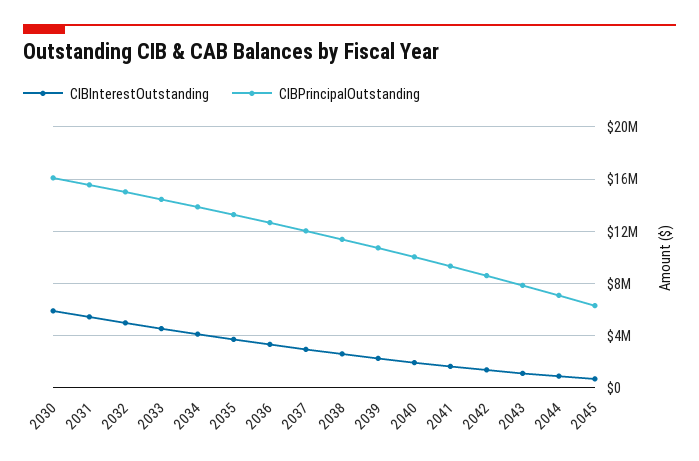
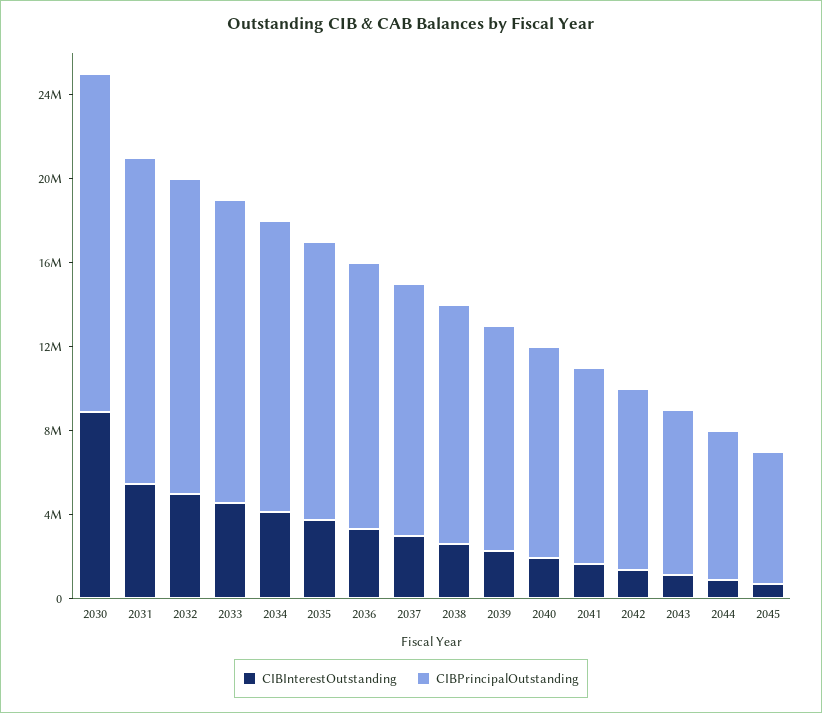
CIBInterestOutstanding, 2030: 6000000 -> 9000000

